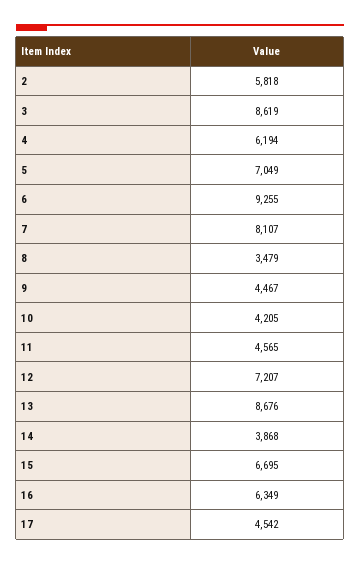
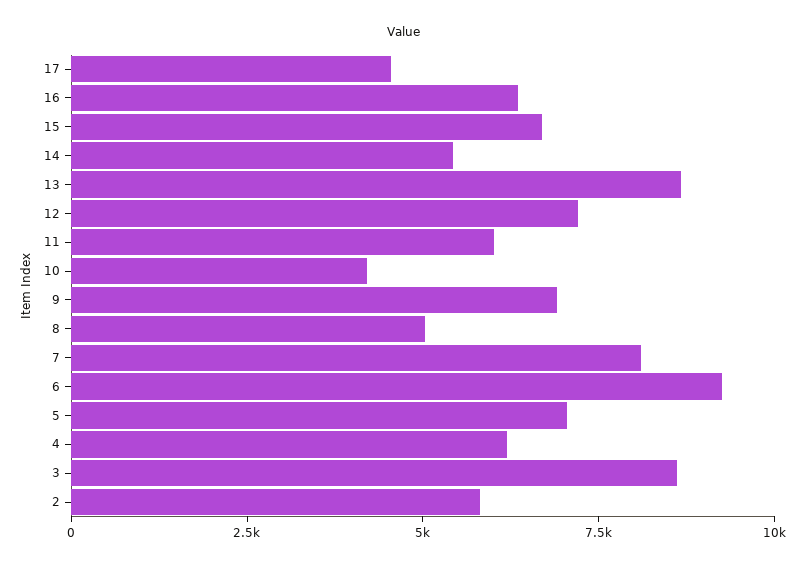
8: 3479 -> 5000
9: 4467 -> 7000
11: 4565 -> 6000
14: 3868 -> 5500

